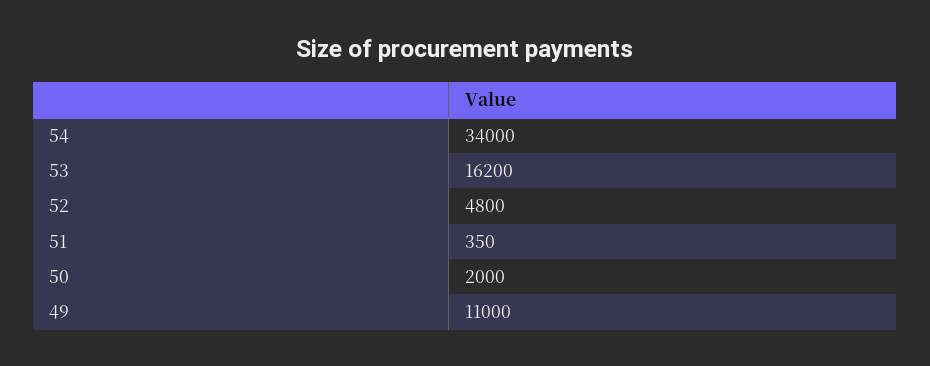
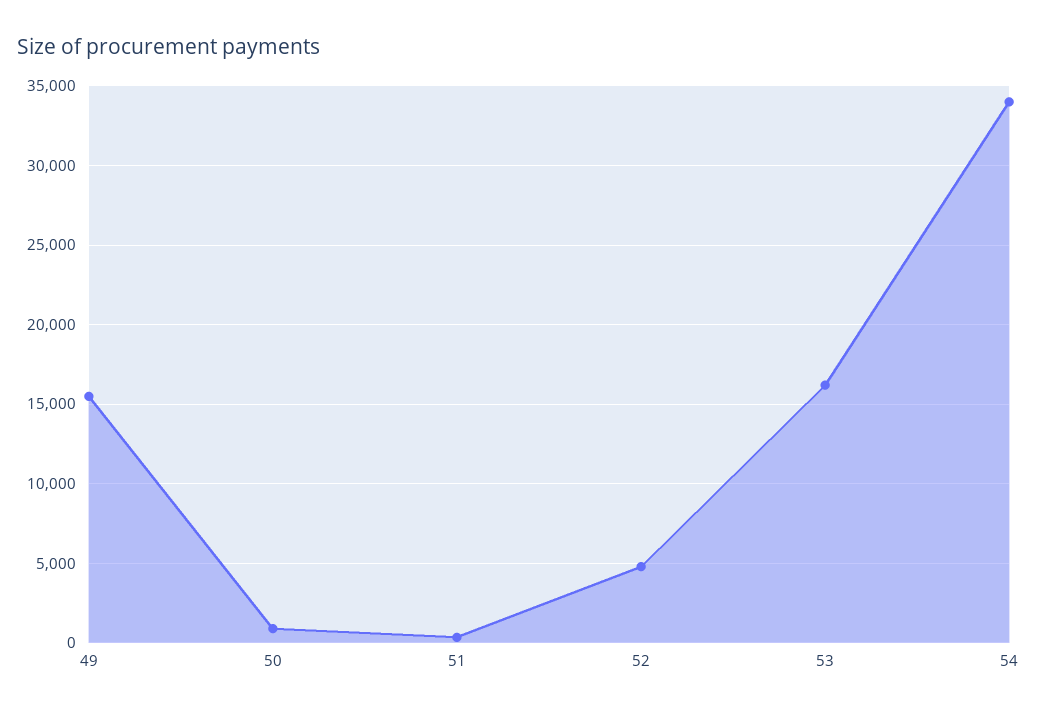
50: 2000 -> 1000
49: 11000 -> 15500

